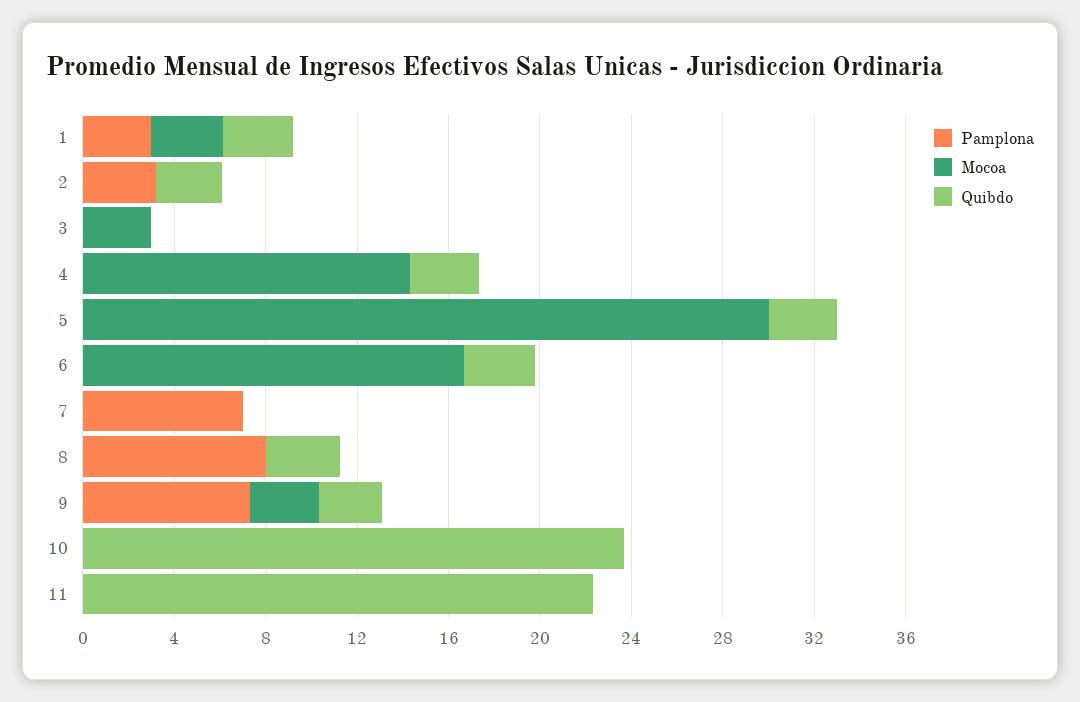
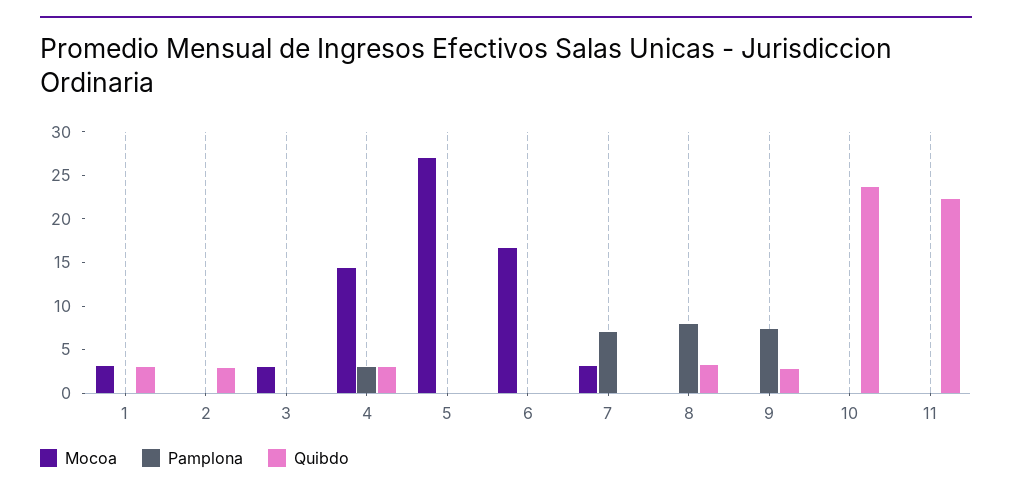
Pamplona, 1: 3 -> 0
Pamplona, 2: 3 -> 0
Pamplona, 4: 0 -> 3
Mocoa, 5: 30 -> 27
Quibdo, 5: 3 -> 0
Quibdo, 6: 3 -> 0
Mocoa, 7: 0 -> 3
Mocoa, 9: 3 -> 0

